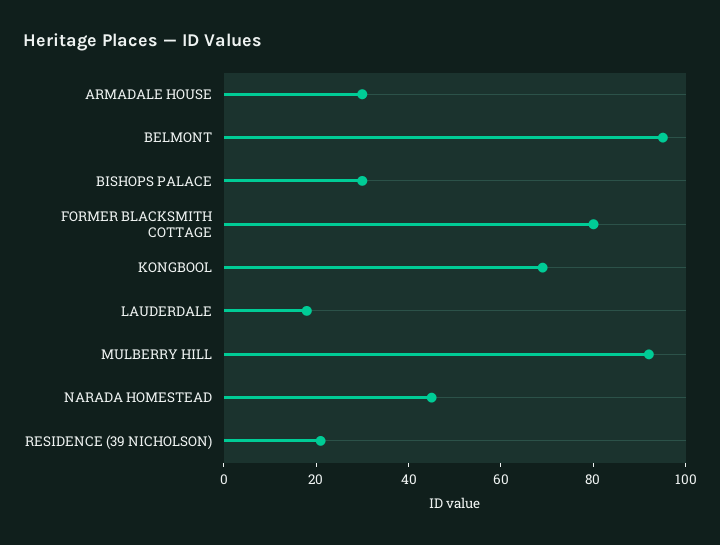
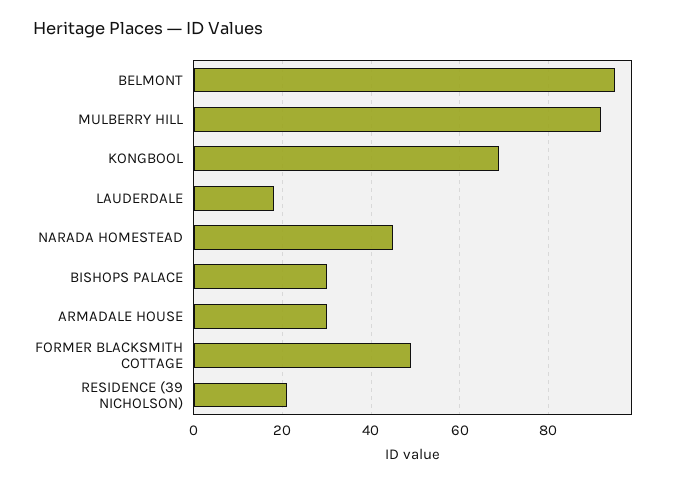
FORMER BLACKSMITH COTTAGE: 80 -> 50

